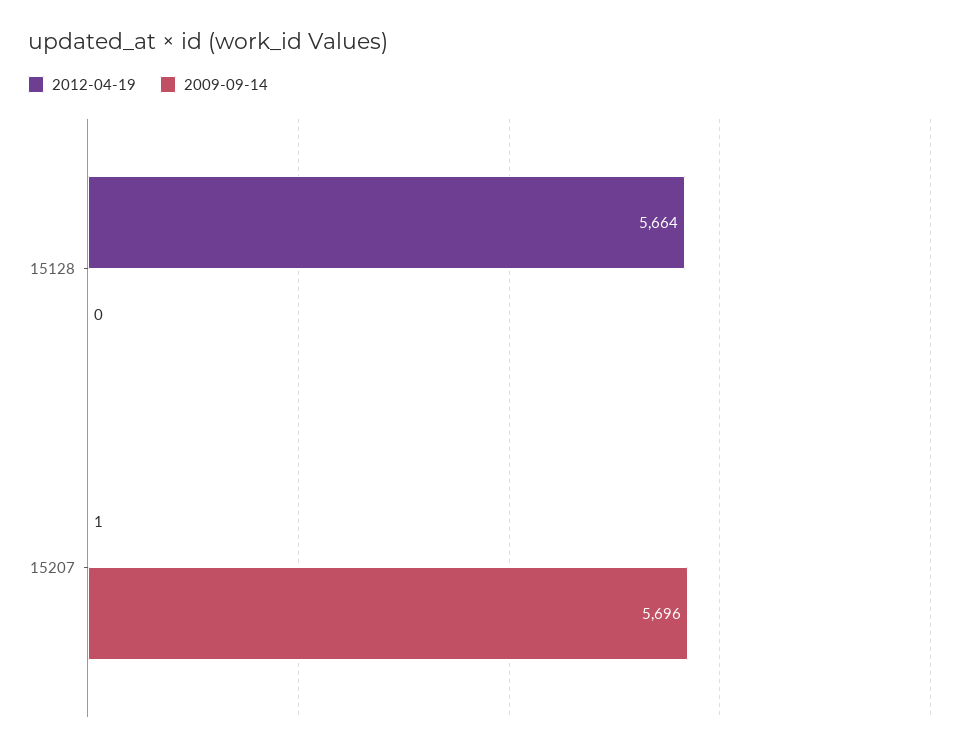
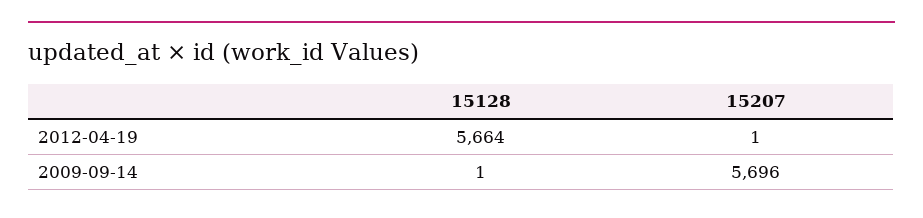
2009-09-14, 15128: 0 -> 1

